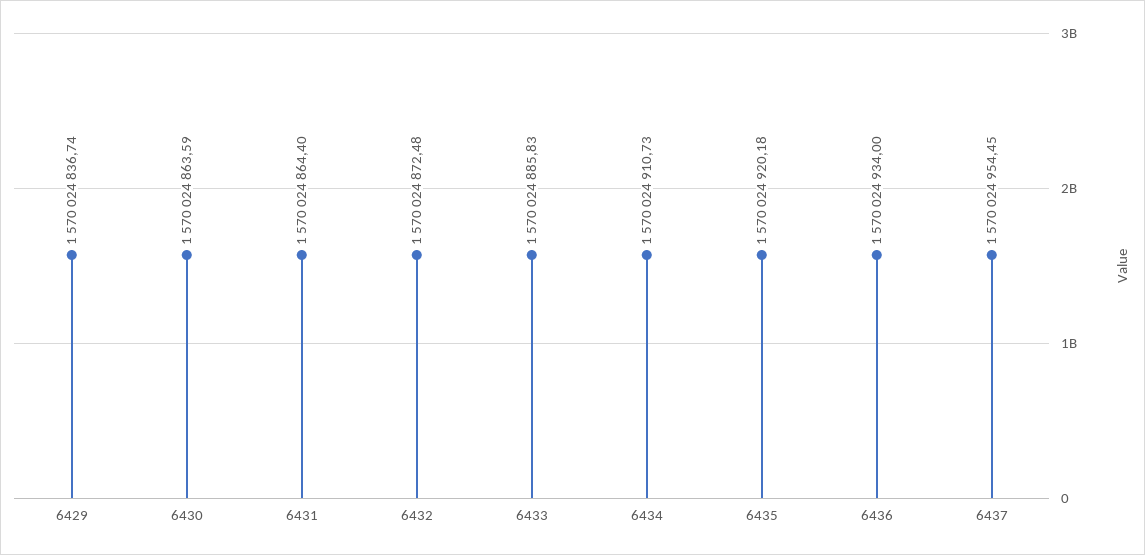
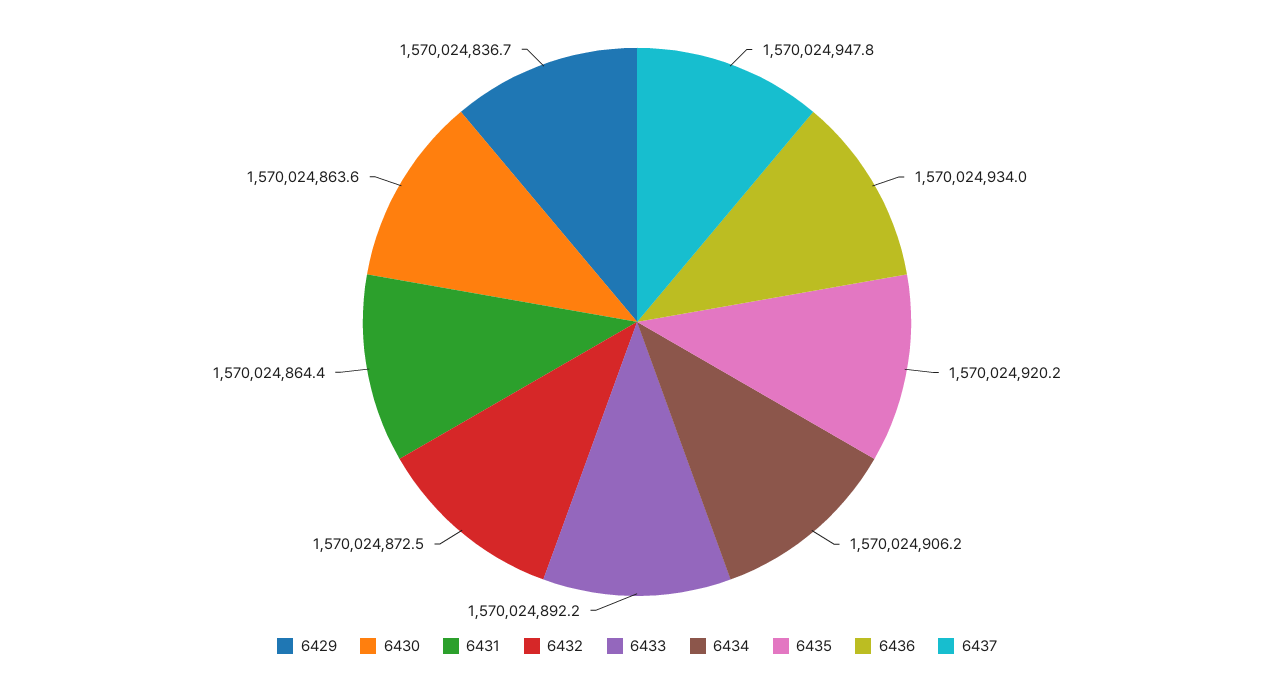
6433: 1570024885.83 -> 1570024892.2
6434: 1570024910.73 -> 1570024906.2
6437: 1570024954.45 -> 1570024947.8

